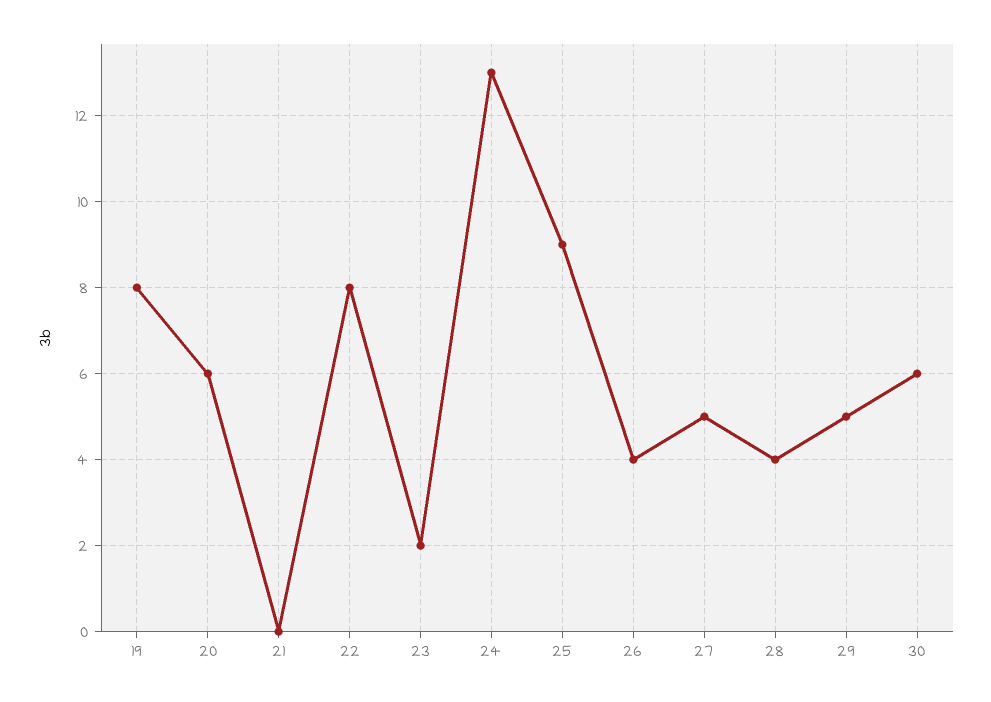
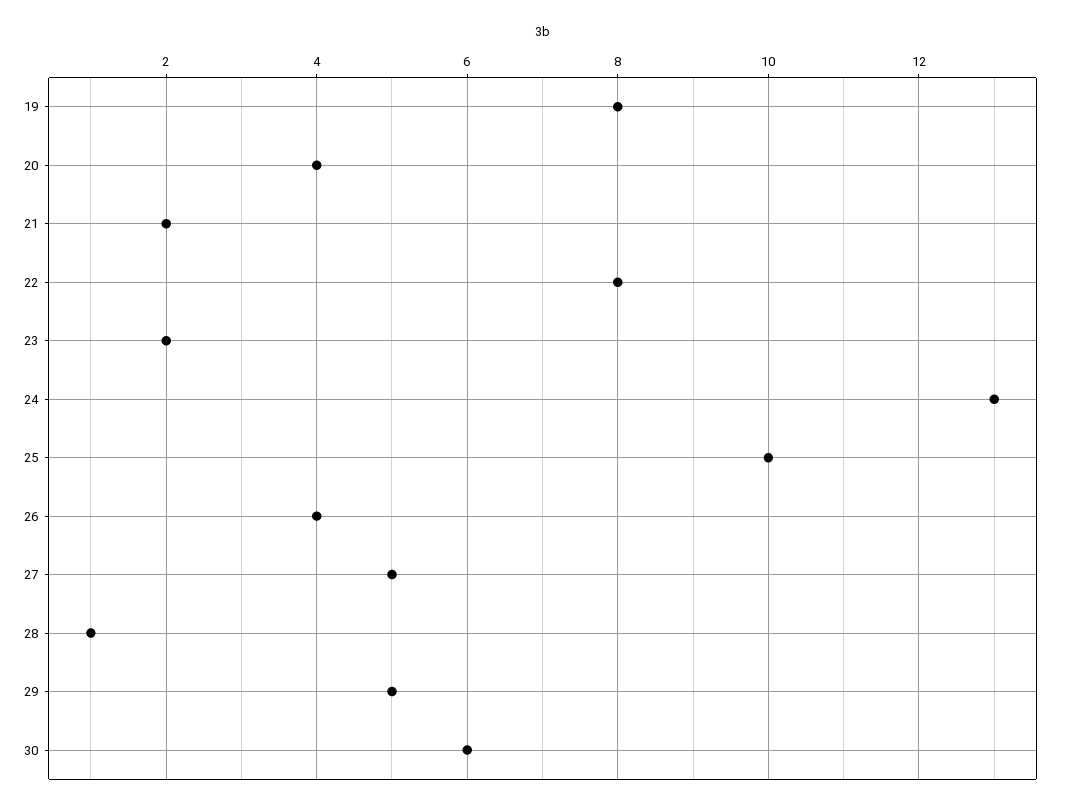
20: 6 -> 4
21: 0 -> 2
25: 9 -> 10
28: 4 -> 1

